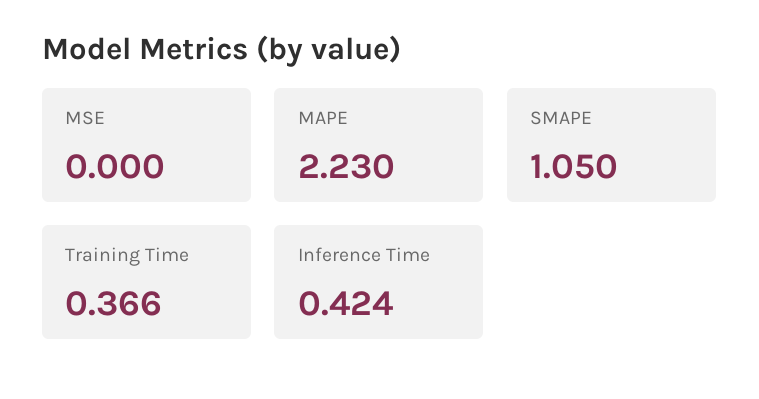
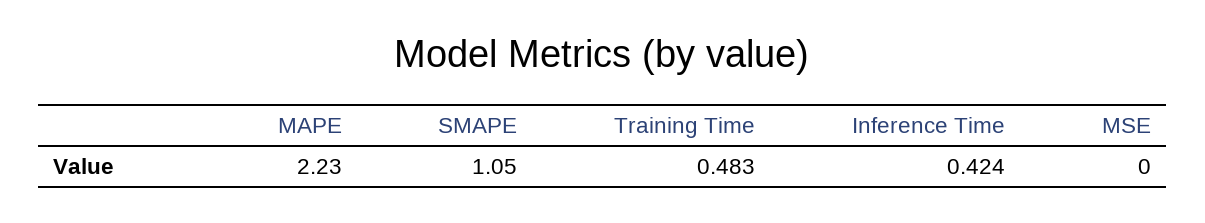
Training Time: 0.366 -> 0.483

